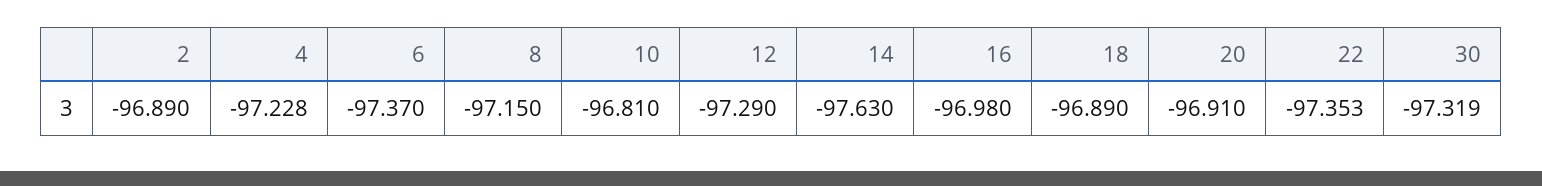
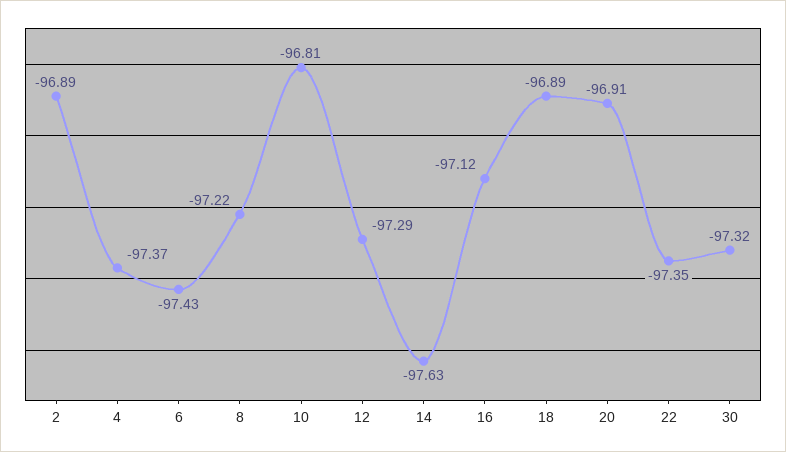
4: -97.228 -> -97.37
6: -97.37 -> -97.43
8: -97.15 -> -97.22
16: -96.98 -> -97.12

